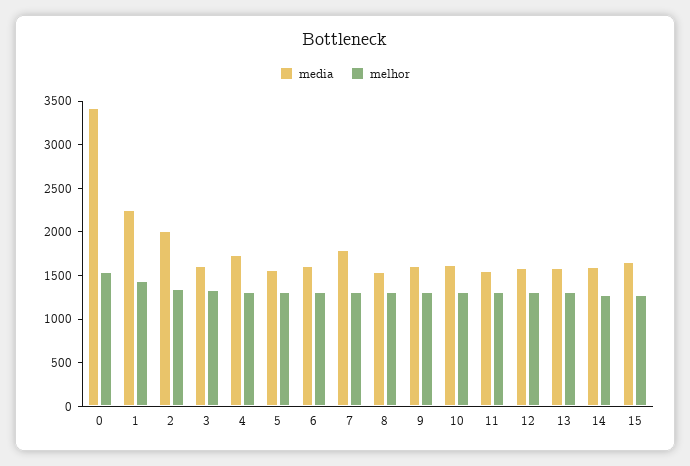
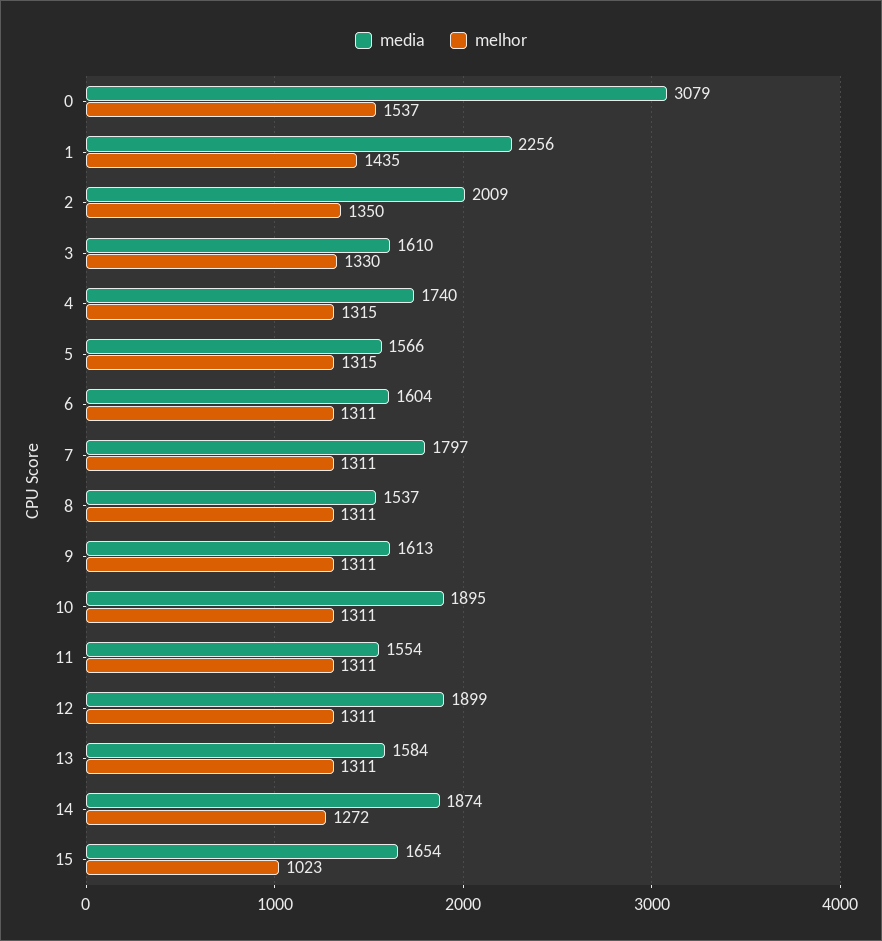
media, 0: 3400 -> 3079
media, 10: 1600 -> 1895
media, 12: 1600 -> 1899
media, 14: 1600 -> 1874
melhor, 15: 1300 -> 1023

